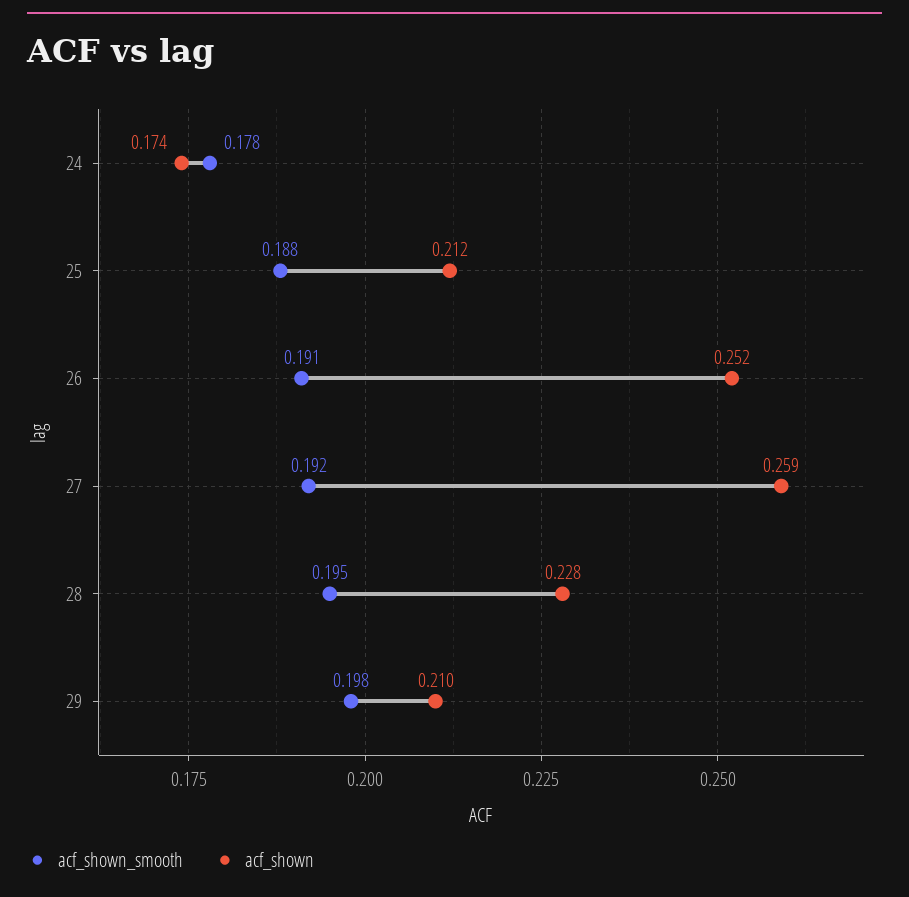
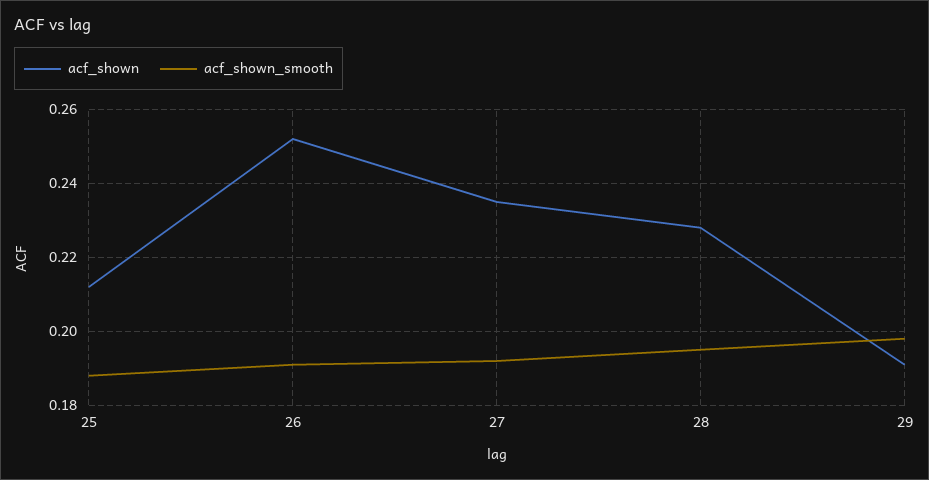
acf_shown_smooth, 24: 0.178 -> none
acf_shown, 24: 0.174 -> none
acf_shown, 27: 0.259 -> 0.235
acf_shown, 29: 0.21 -> 0.19

